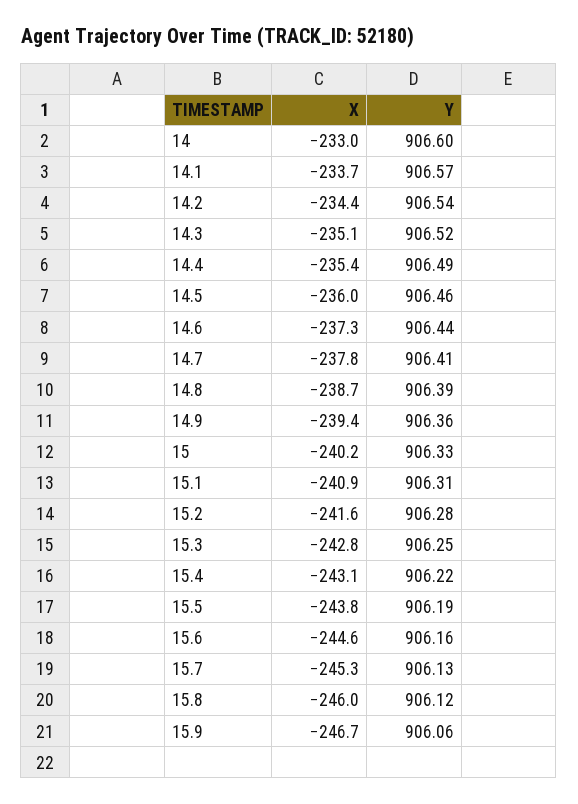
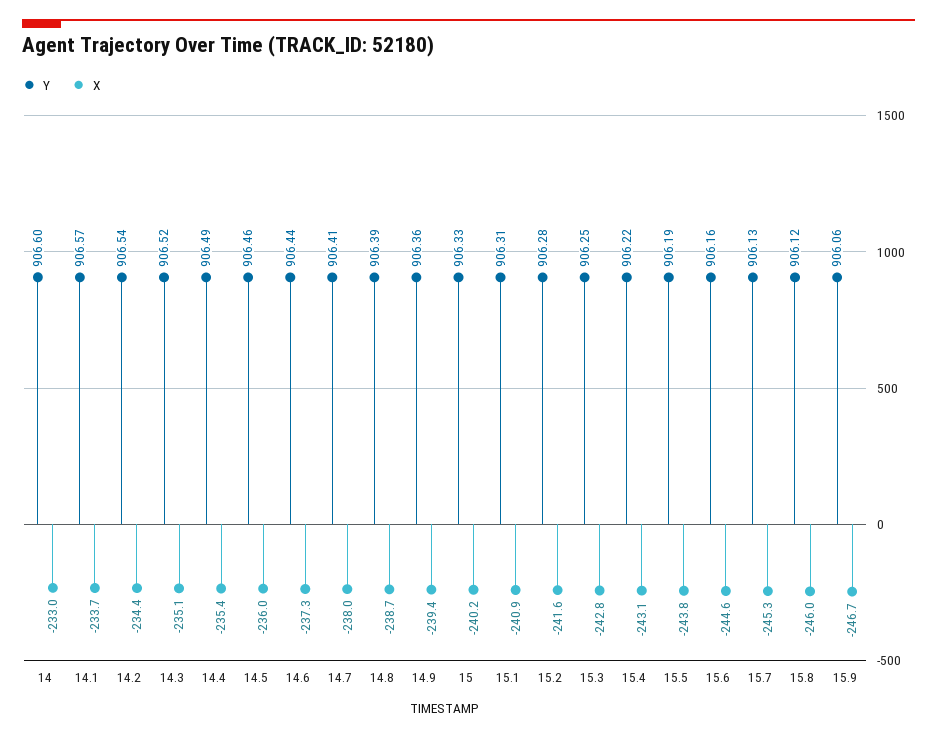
X, 14.7: -237.8 -> -238

